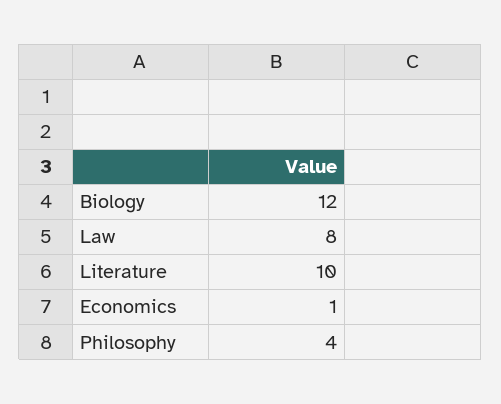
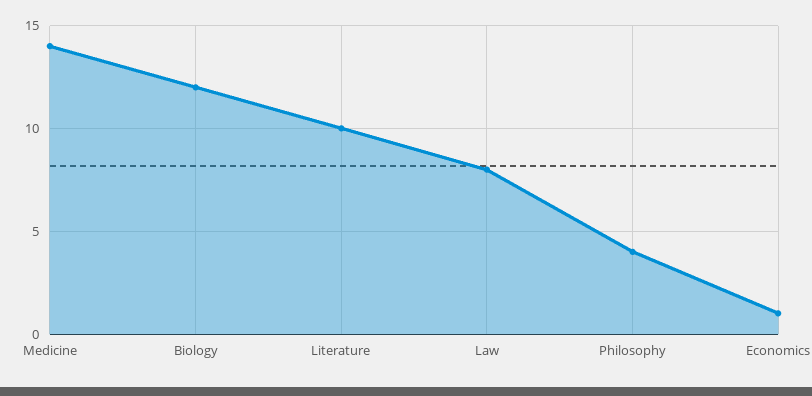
Medicine: none -> 14

